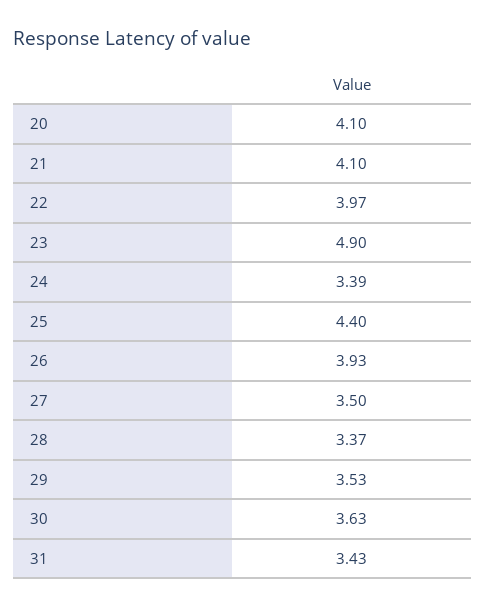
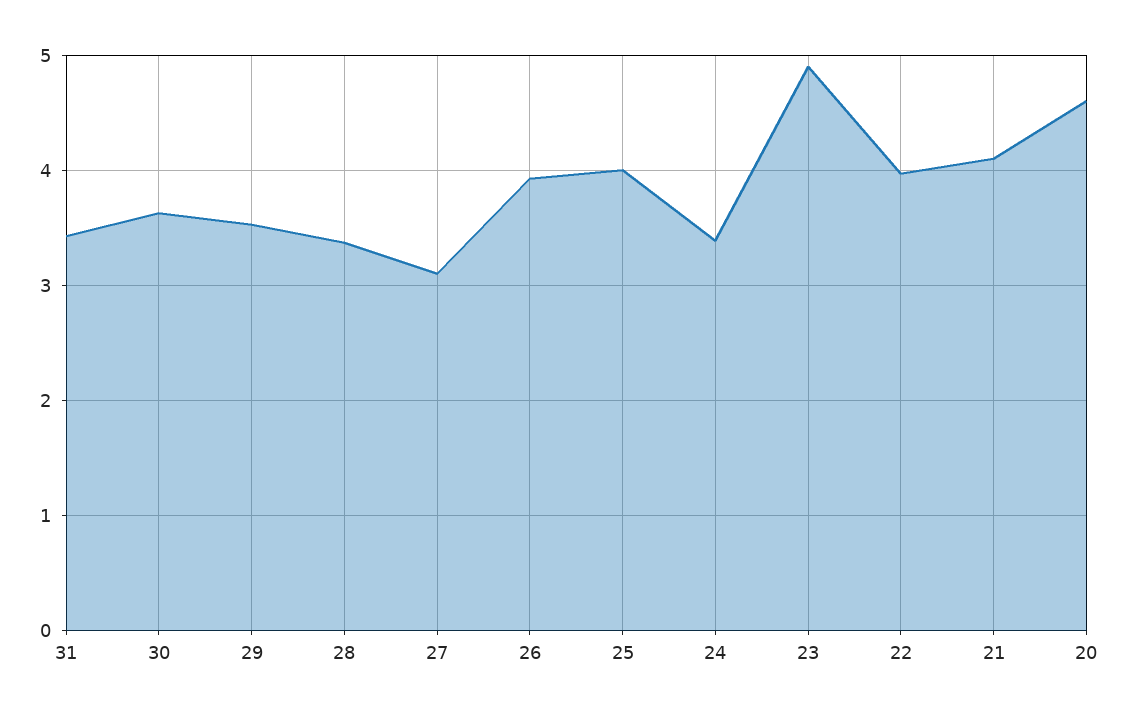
20: 4.1 -> 4.6
25: 4.4 -> 4
27: 3.5 -> 3.1

